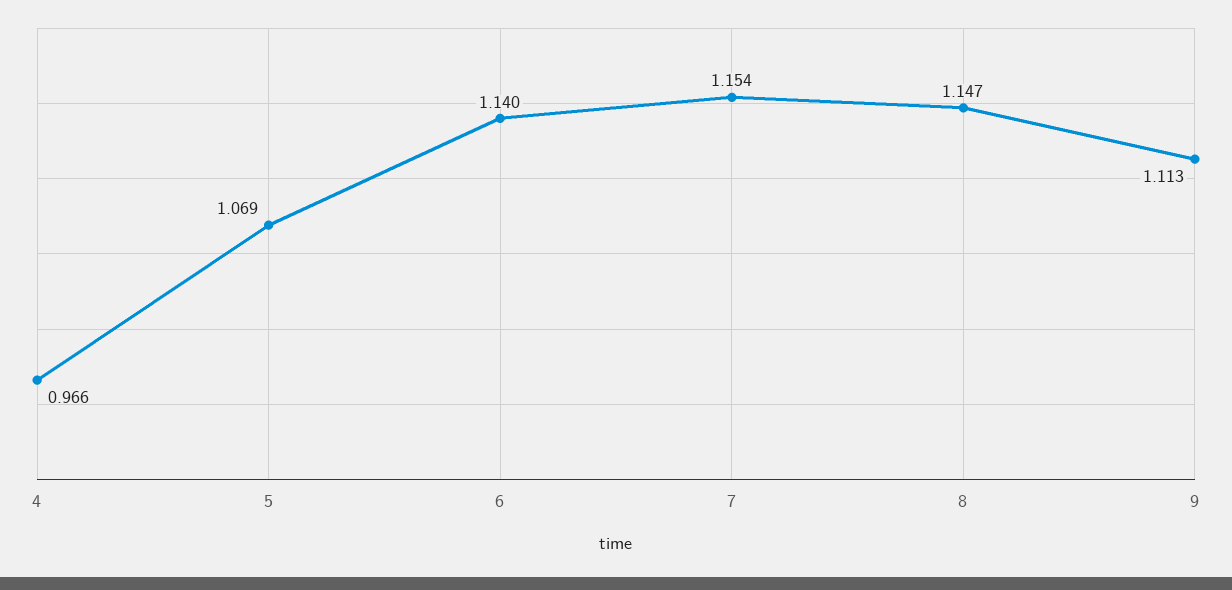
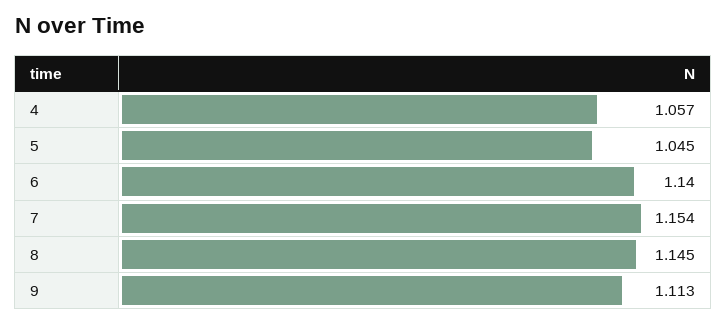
4: 0.966 -> 1.057
5: 1.069 -> 1.045
8: 1.147 -> 1.145

